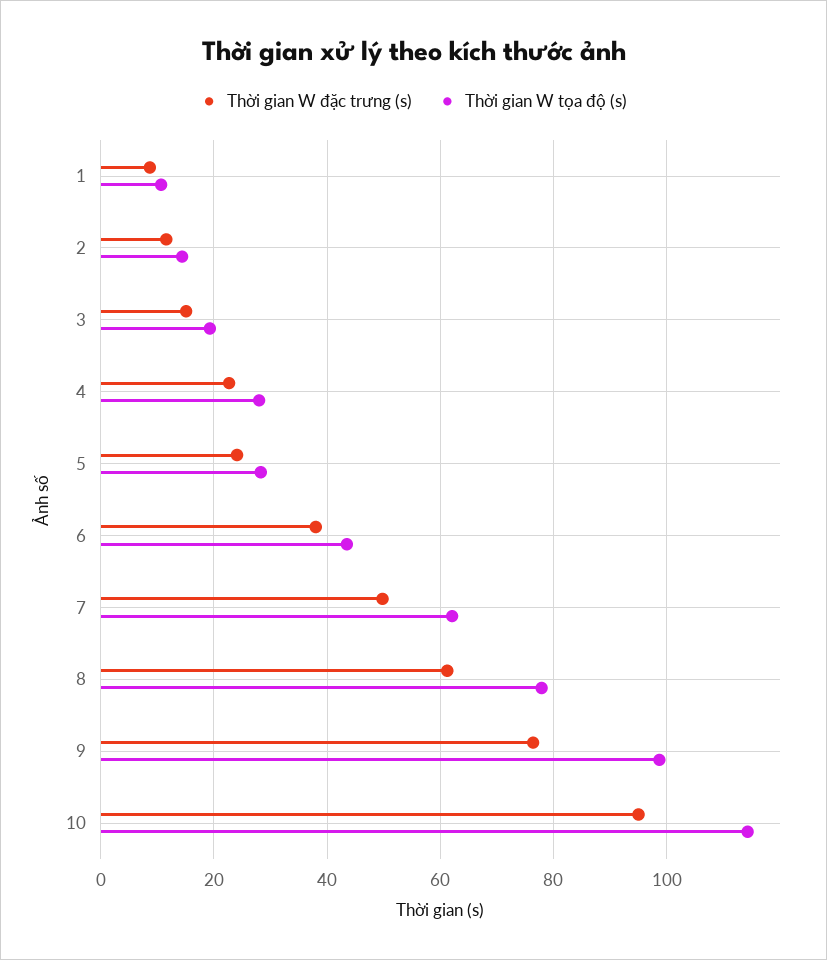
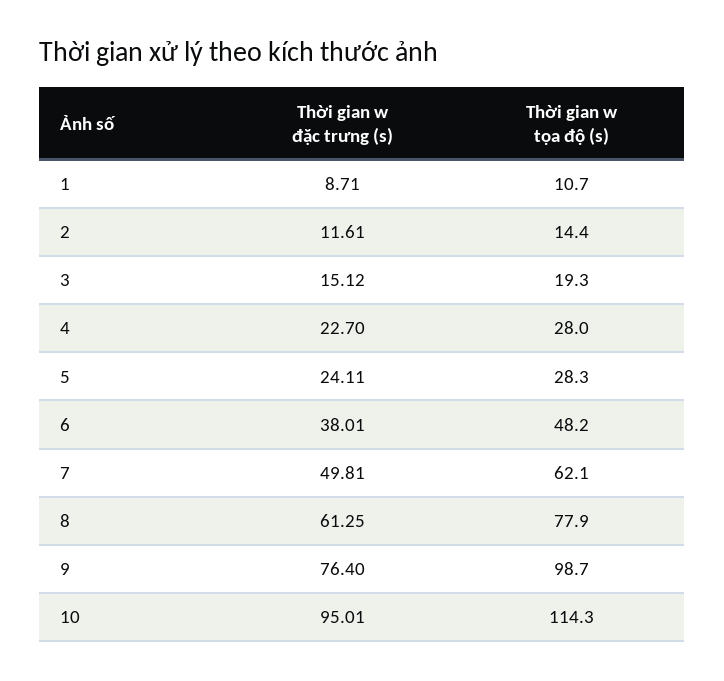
Thời gian W tọa độ (s), 6: 44 -> 48.2

